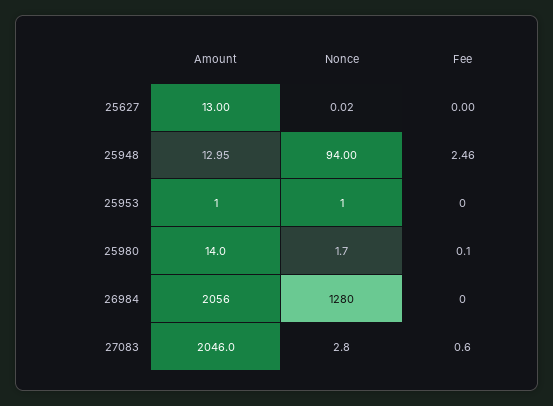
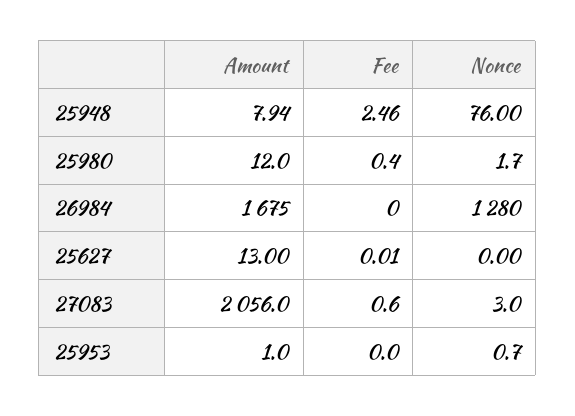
Nonce, 25627: 0.02 -> 0
Fee, 25627: 0 -> 0.01
Amount, 25948: 12.95 -> 7.94
Nonce, 25948: 94 -> 76
Nonce, 25953: 1 -> 0.7
Amount, 25980: 14 -> 12
Fee, 25980: 0.1 -> 0.4
Amount, 26984: 2056 -> 1675
Amount, 27083: 2046 -> 2056
Nonce, 27083: 2.8 -> 3

